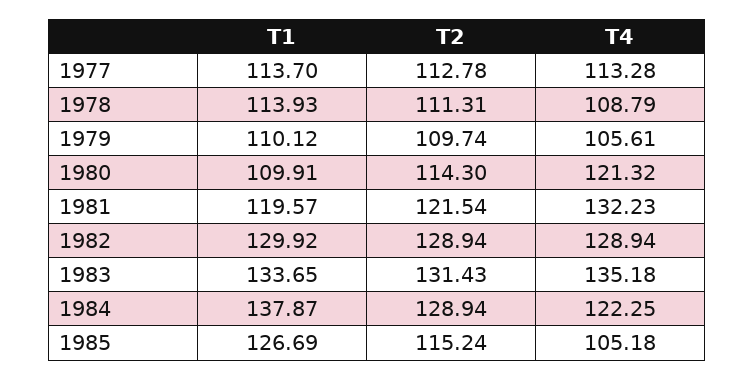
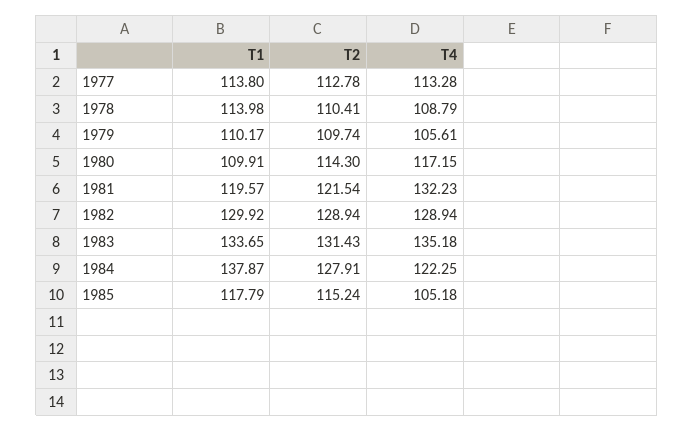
T1, 1977: 113.7 -> 113.8
T1, 1978: 113.93 -> 113.98
T2, 1978: 111.31 -> 110.41
T1, 1979: 110.12 -> 110.17
T4, 1980: 121.32 -> 117.15
T2, 1984: 128.94 -> 127.91
T1, 1985: 126.69 -> 117.79

